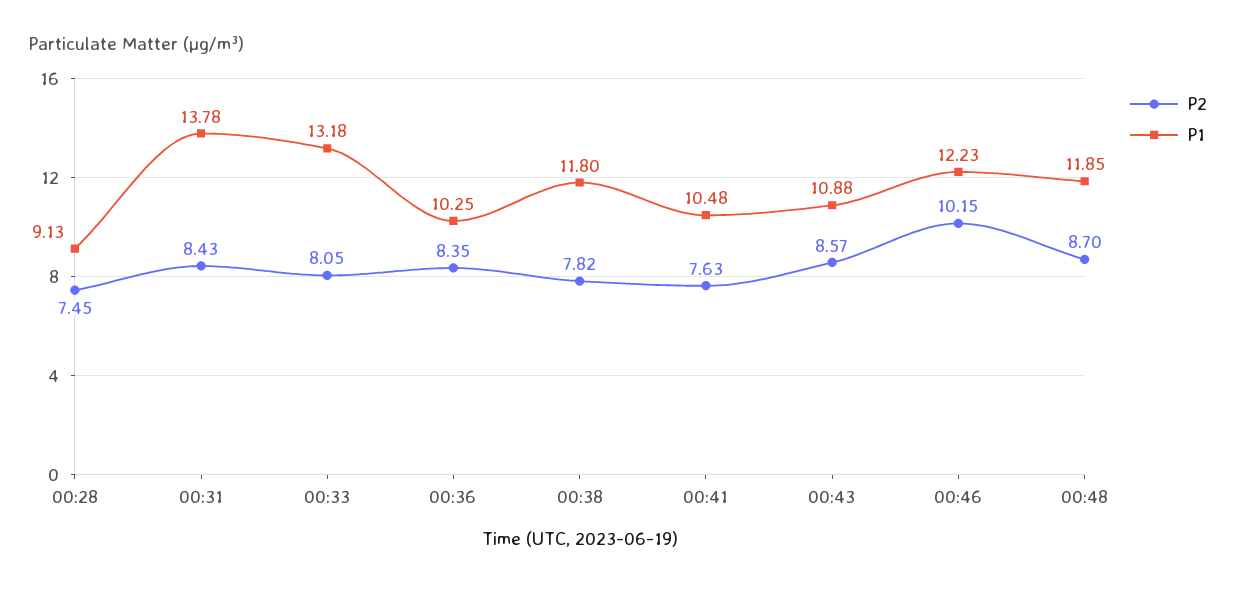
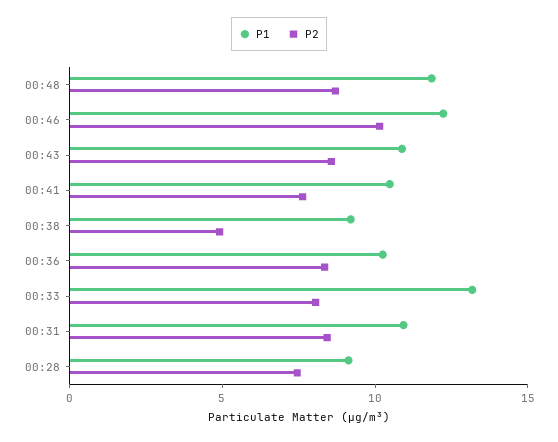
P1, 00:31: 13.78 -> 11
P2, 00:38: 7.82 -> 5
P1, 00:38: 11.8 -> 9

